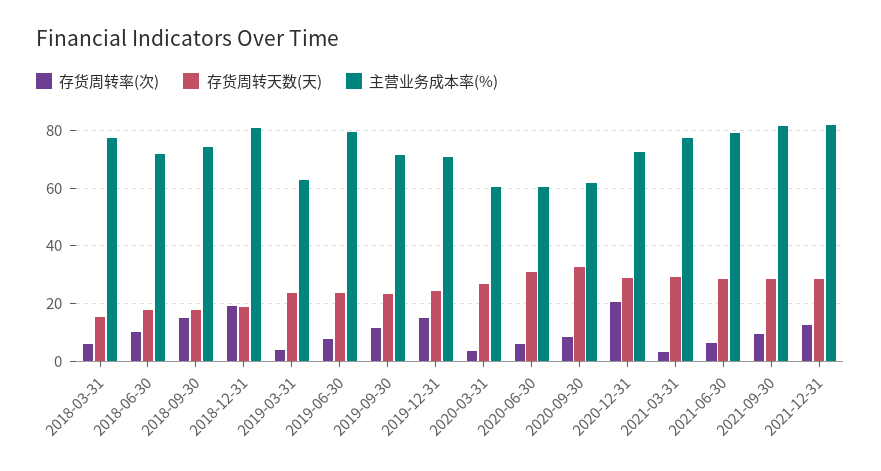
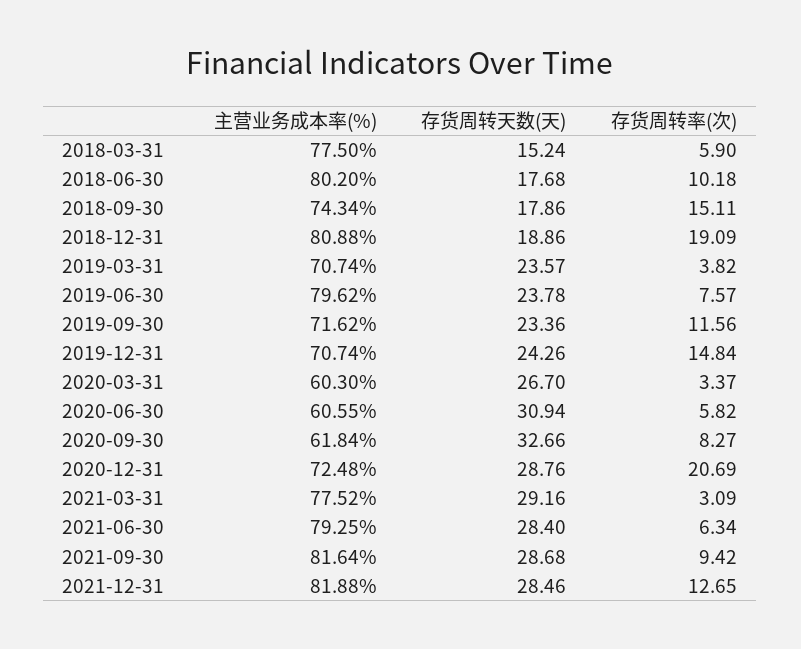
主营业务成本率(%), 2018-06-30: 72.5 -> 80.2
主营业务成本率(%), 2019-03-31: 62.5 -> 70.74

